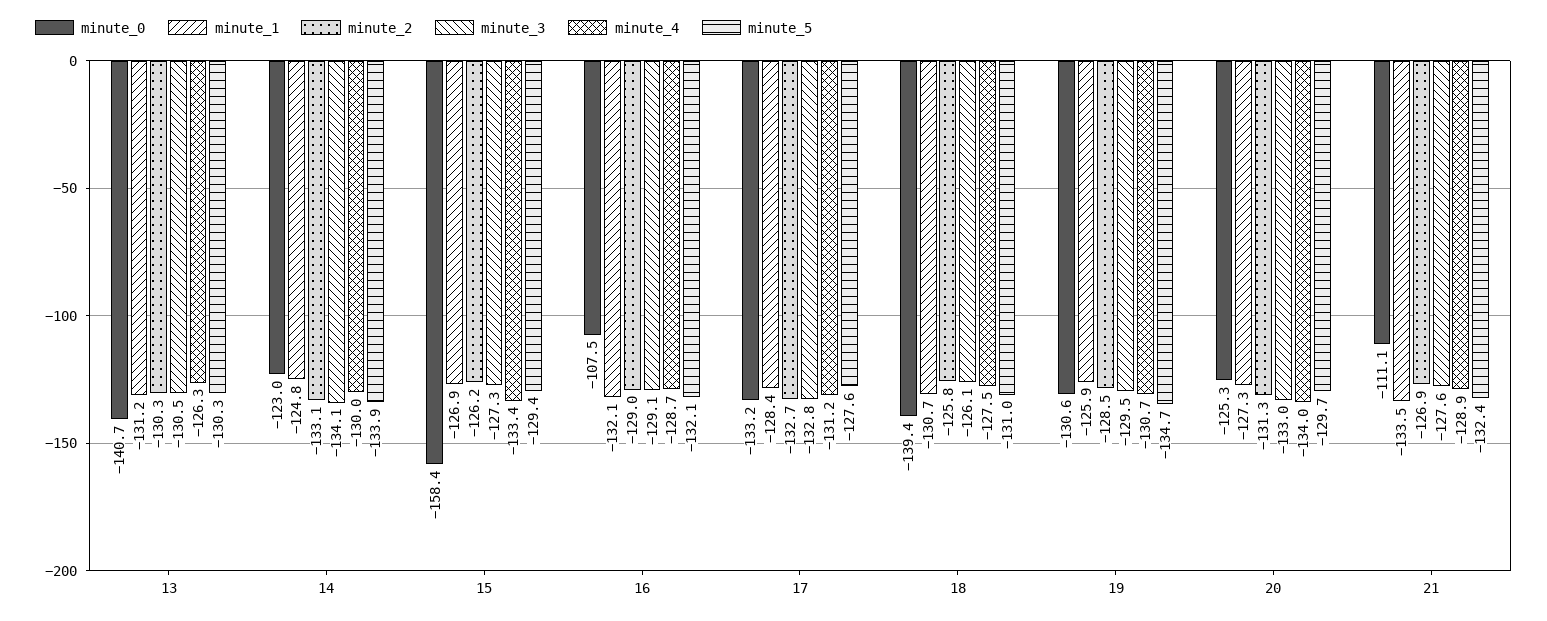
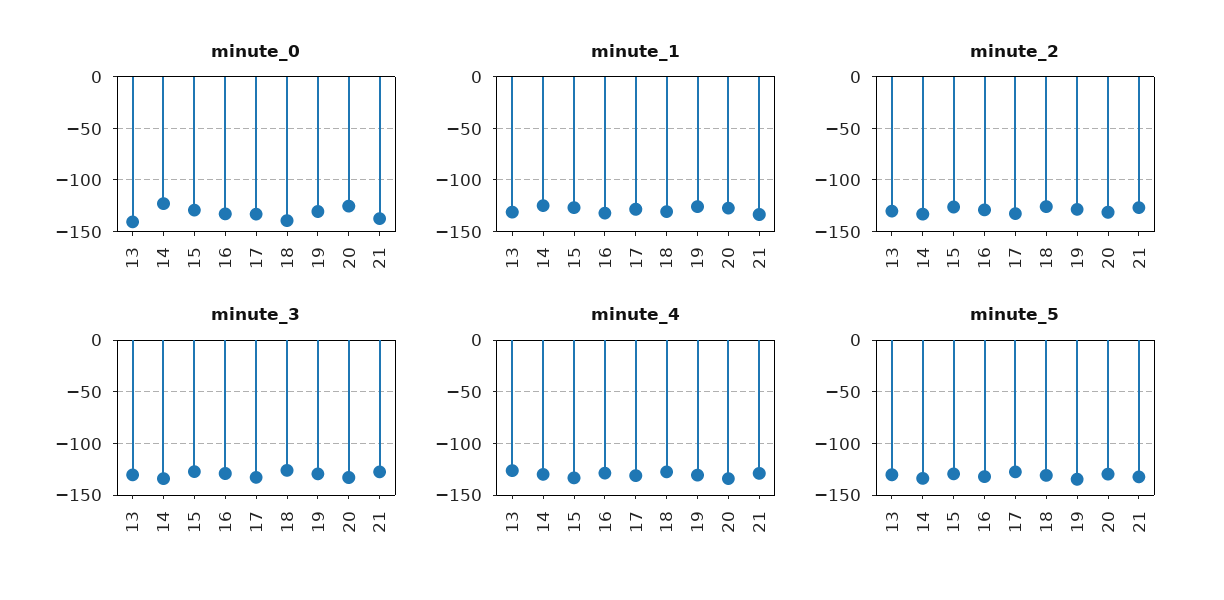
minute_0, 15: -158.4 -> -130
minute_0, 16: -107.5 -> -130
minute_0, 21: -111.1 -> -140

